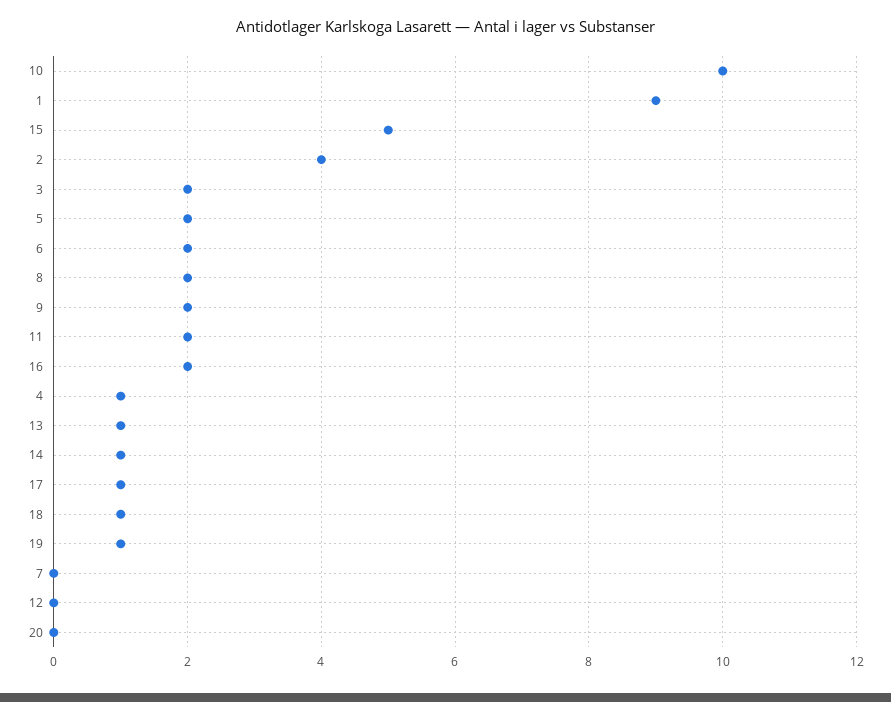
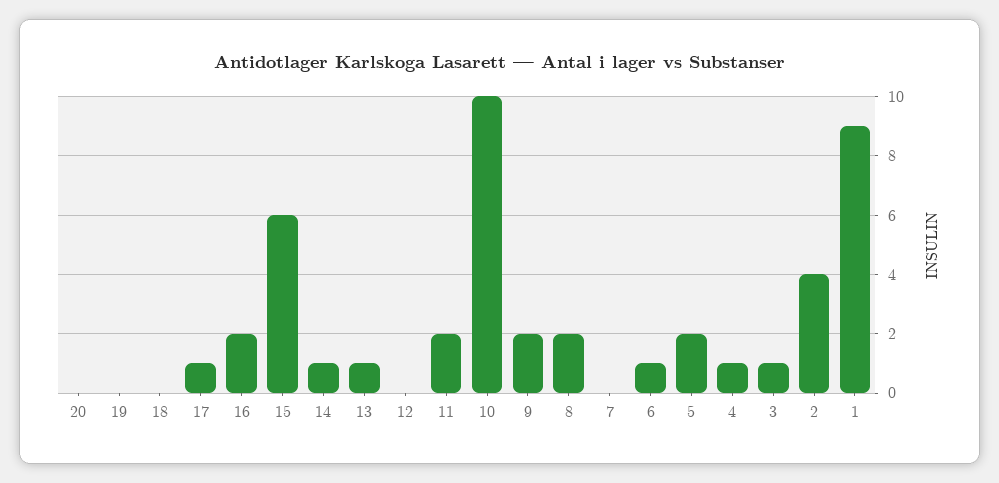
15: 5 -> 6
3: 2 -> 1
6: 2 -> 1
18: 1 -> 0
19: 1 -> 0

